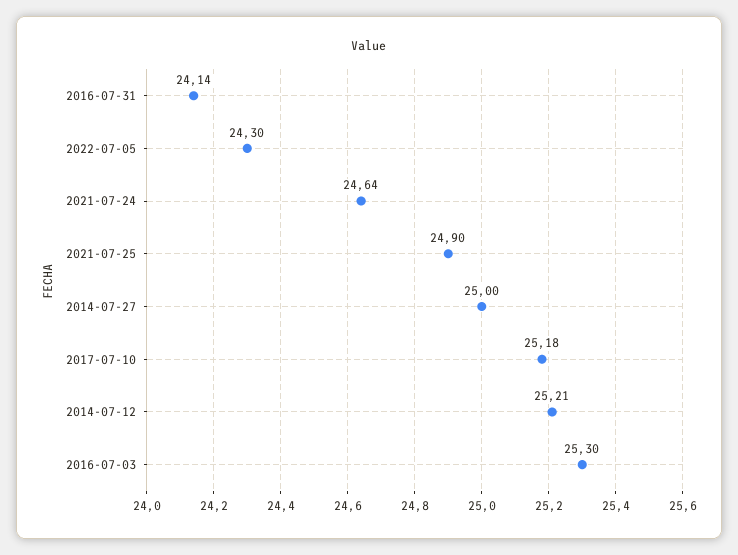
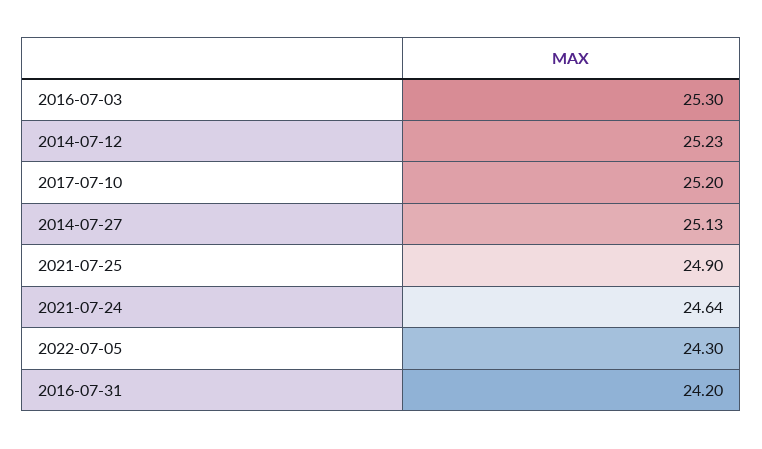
2016-07-31: 24.14 -> 24.2
2014-07-27: 25 -> 25.13
2017-07-10: 25.18 -> 25.2
2014-07-12: 25.21 -> 25.23

